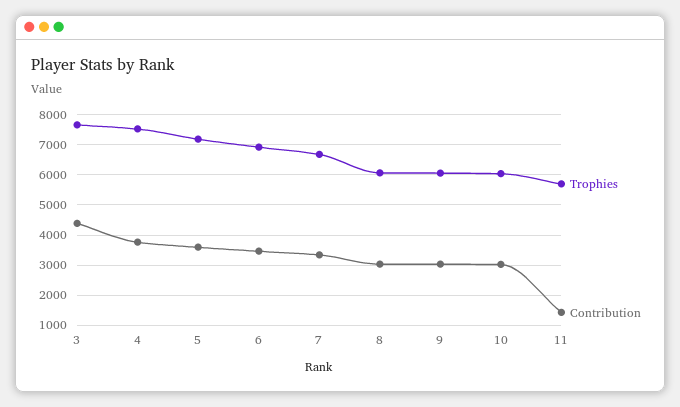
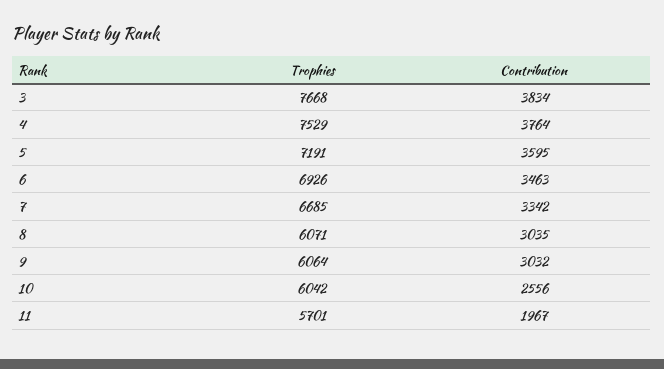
Contribution, 3: 4400 -> 3834
Contribution, 10: 3000 -> 2556
Contribution, 11: 1400 -> 1967

